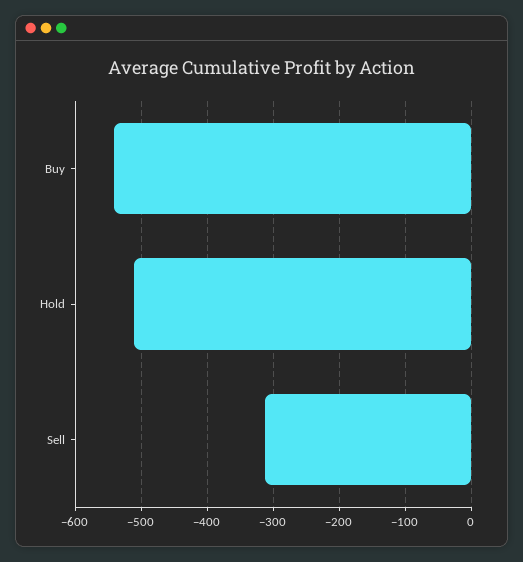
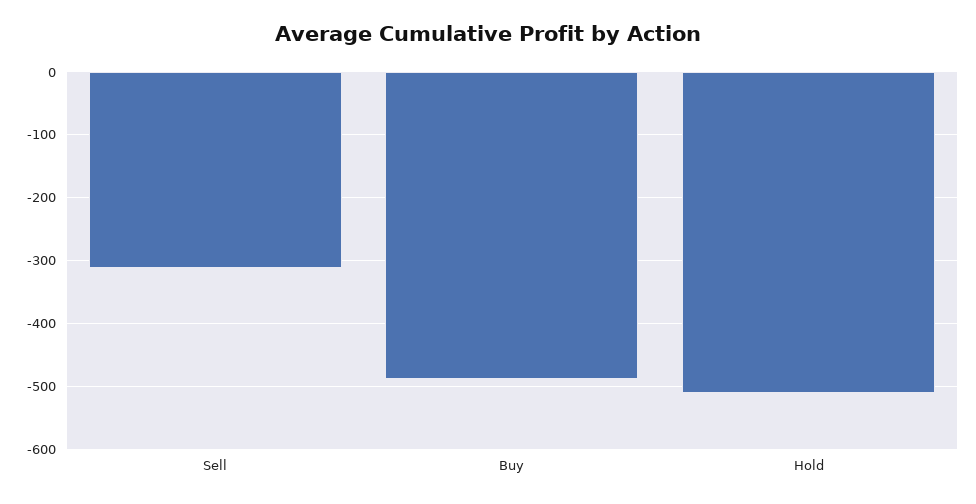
Buy: -540 -> -490

